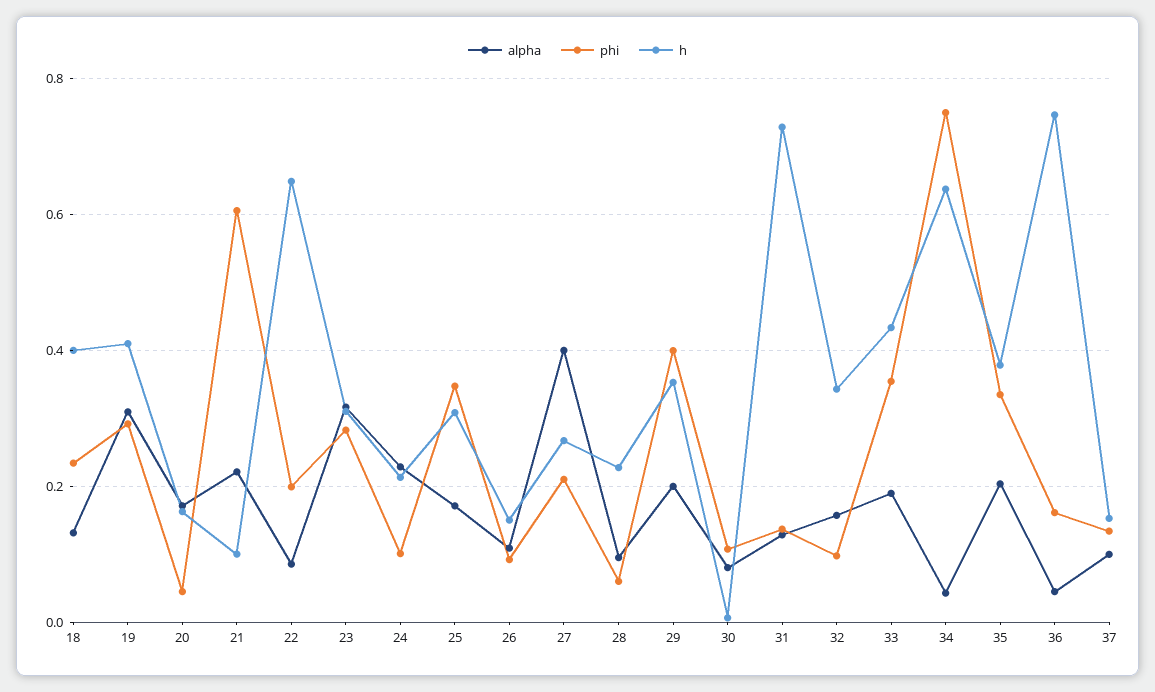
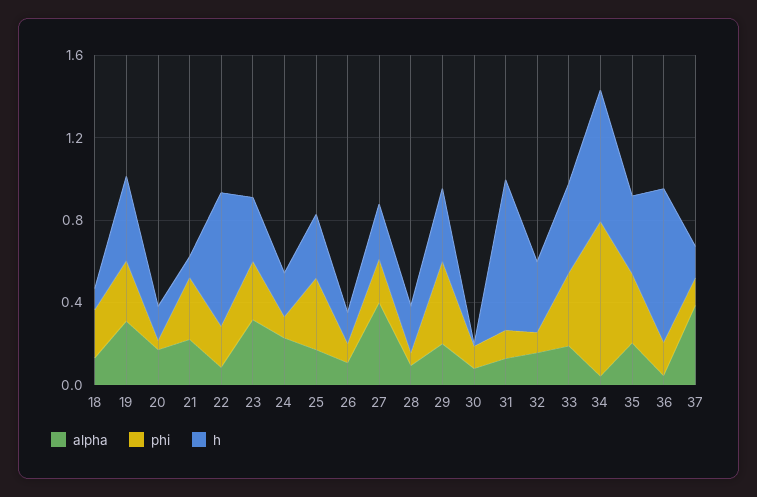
h, 18: 0.4 -> 0.1
phi, 21: 0.6 -> 0.3
alpha, 37: 0.1 -> 0.4

